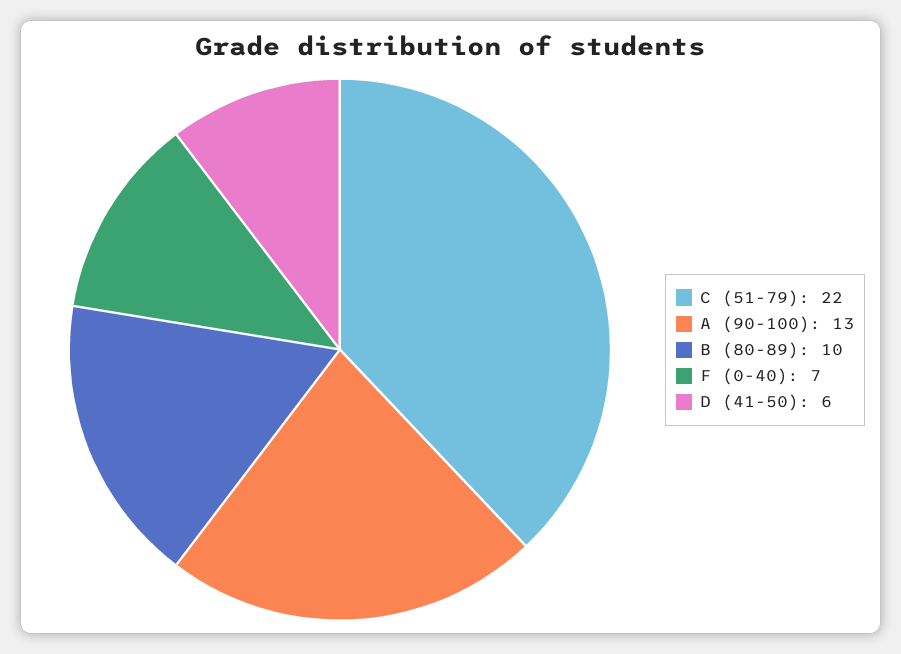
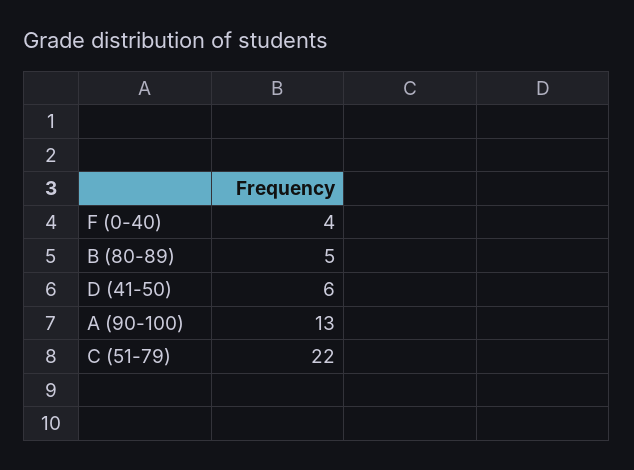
B (80-89): 10 -> 5
F (0-40): 7 -> 4

